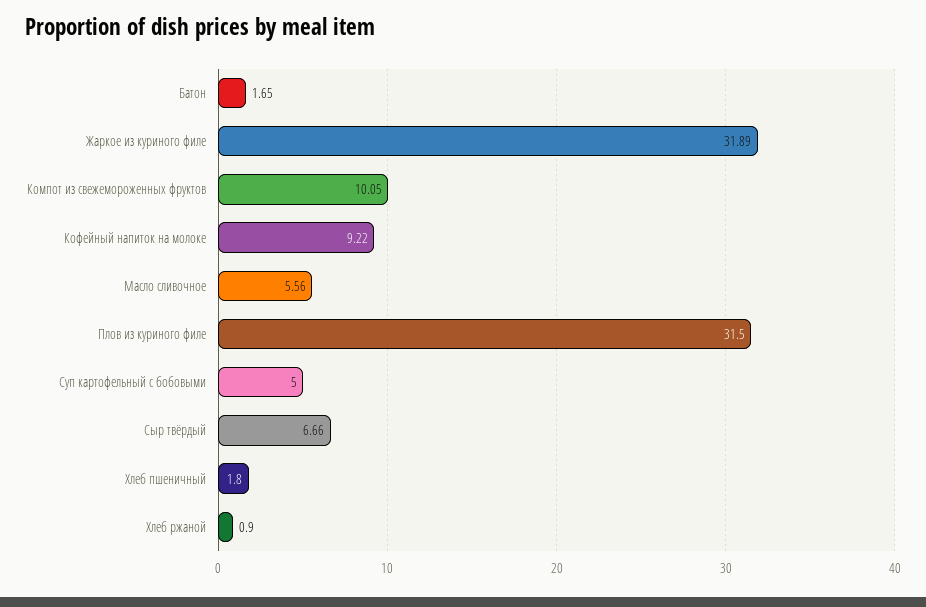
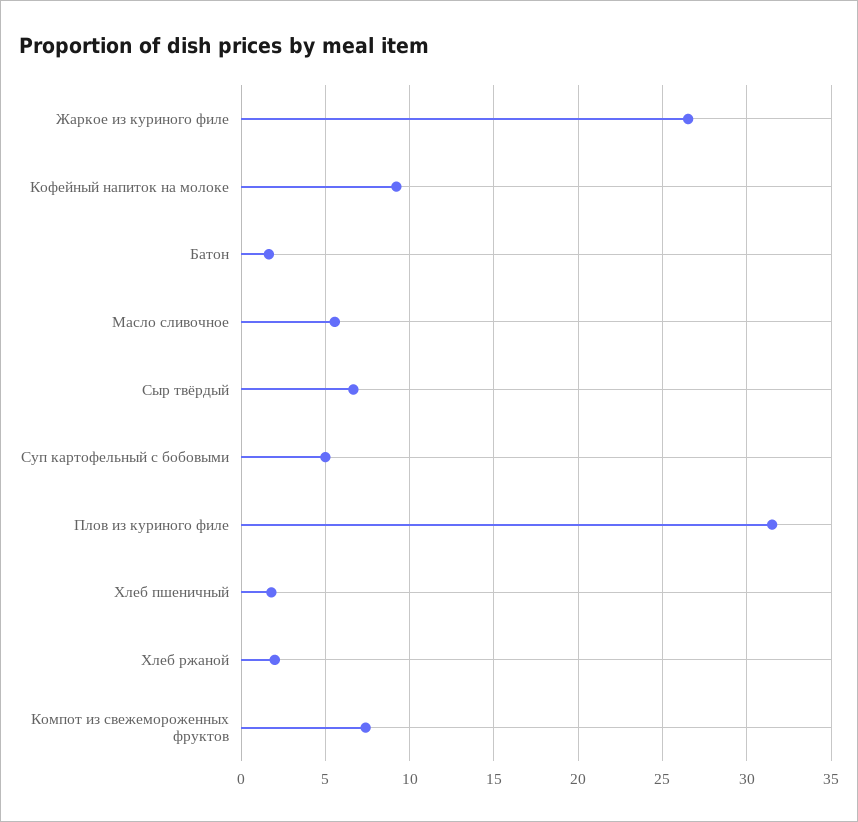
Жаркое из куриного филе: 31.89 -> 26.5
Компот из свежемороженных фруктов: 10.05 -> 7.5
Хлеб ржаной: 0.9 -> 2

